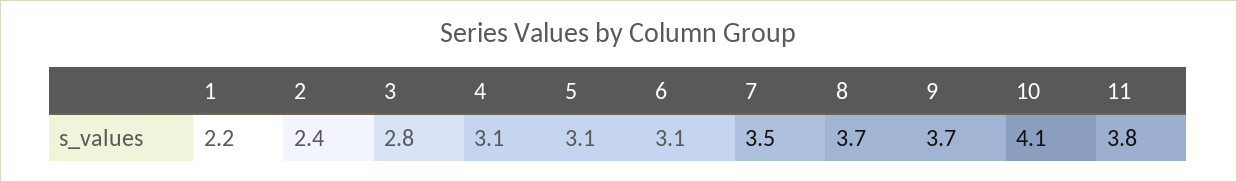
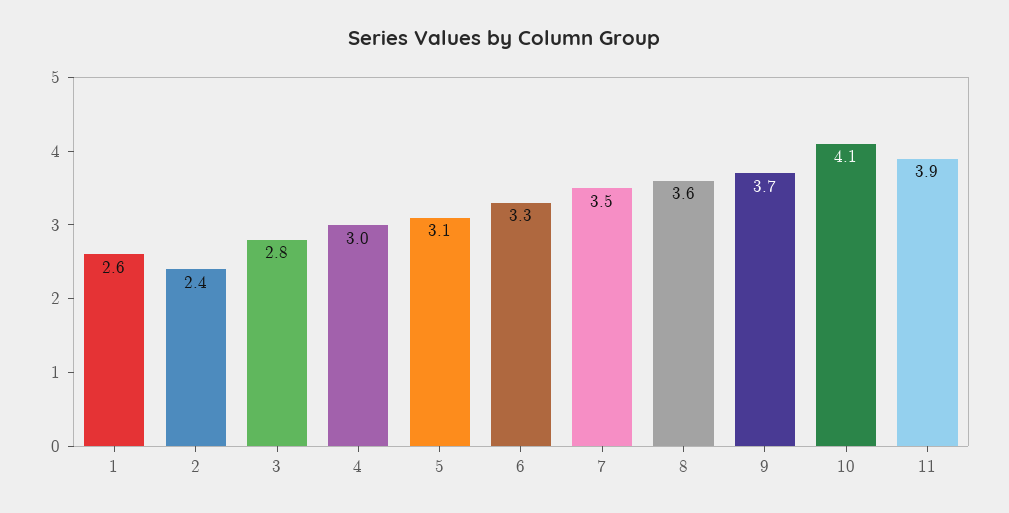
1: 2.2 -> 2.6
4: 3.1 -> 3
6: 3.1 -> 3.3
8: 3.7 -> 3.6
11: 3.8 -> 3.9

